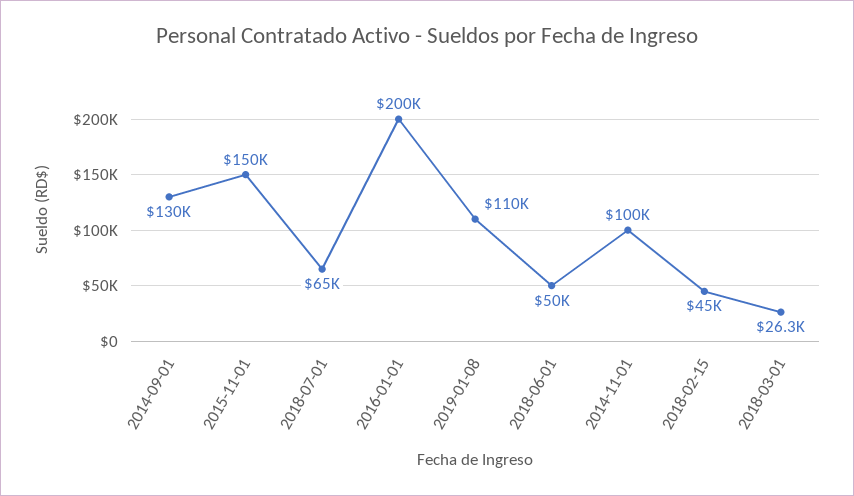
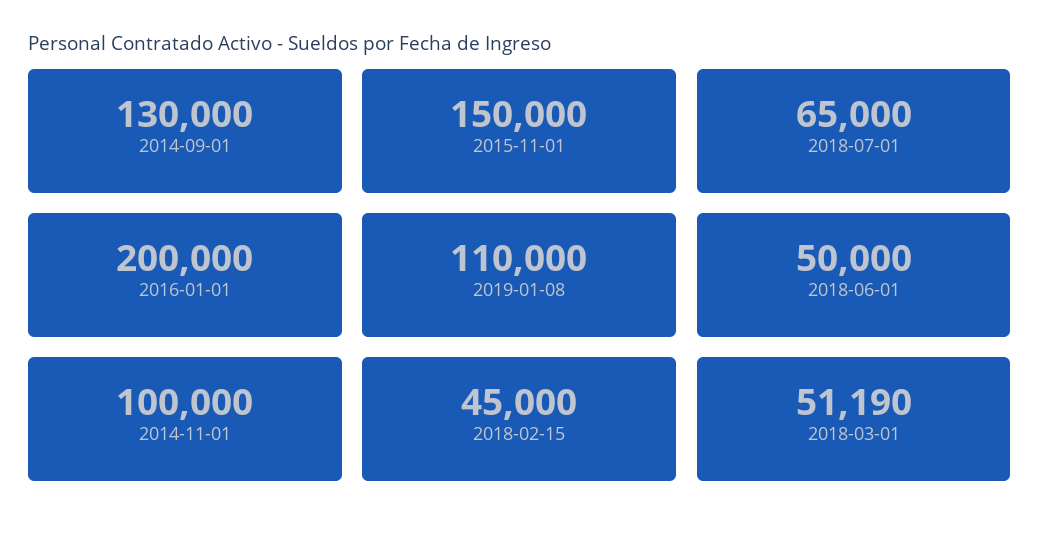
2018-03-01: 26300 -> 51190

